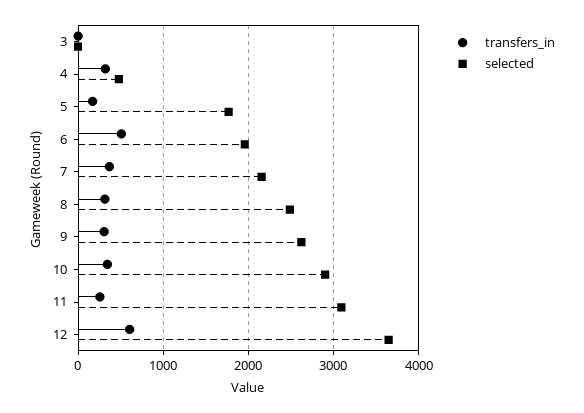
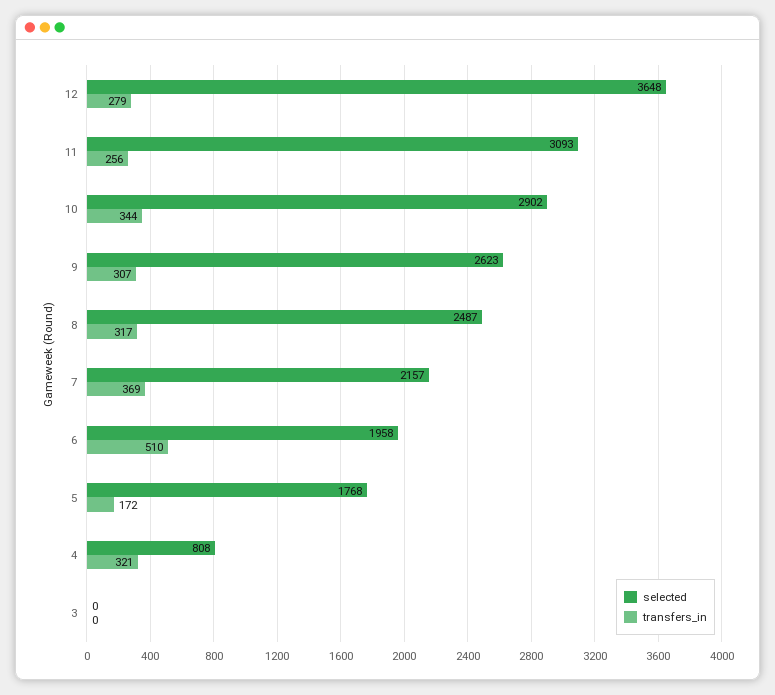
selected, 4: 500 -> 808
transfers_in, 12: 600 -> 279

